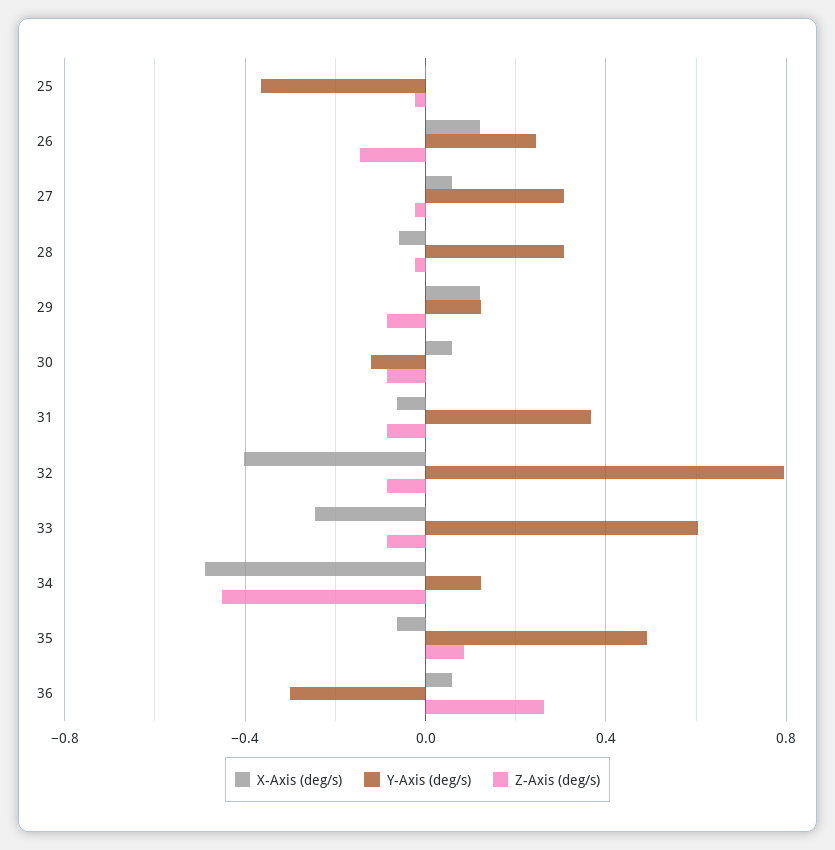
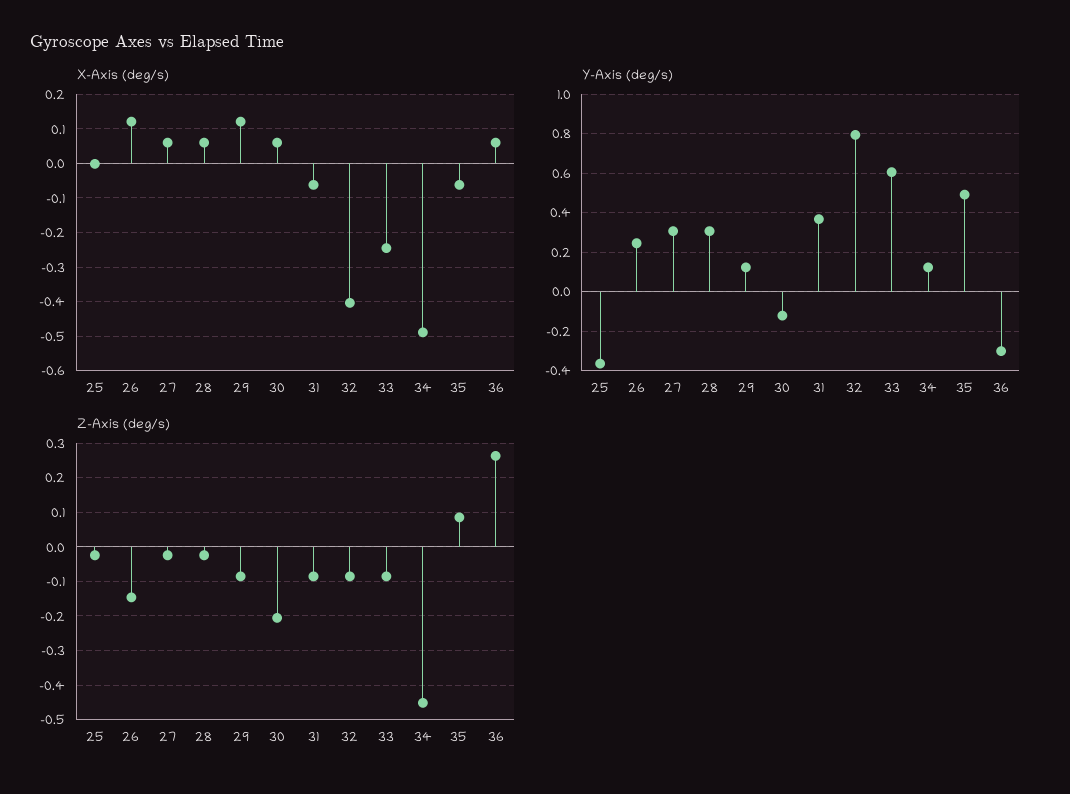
X-Axis (deg/s), 28: -0.05 -> 0.06
Z-Axis (deg/s), 30: -0.1 -> -0.2

